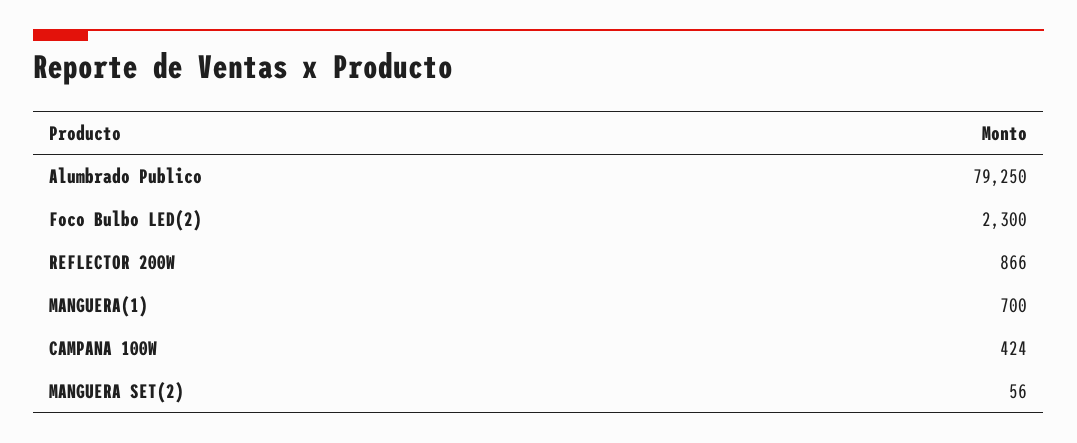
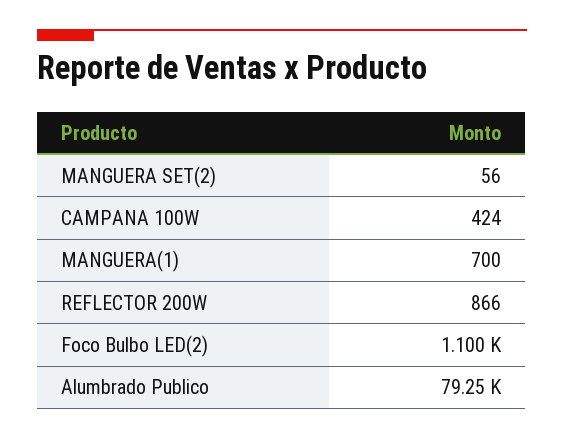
Foco Bulbo LED(2): 2300 -> 1100

